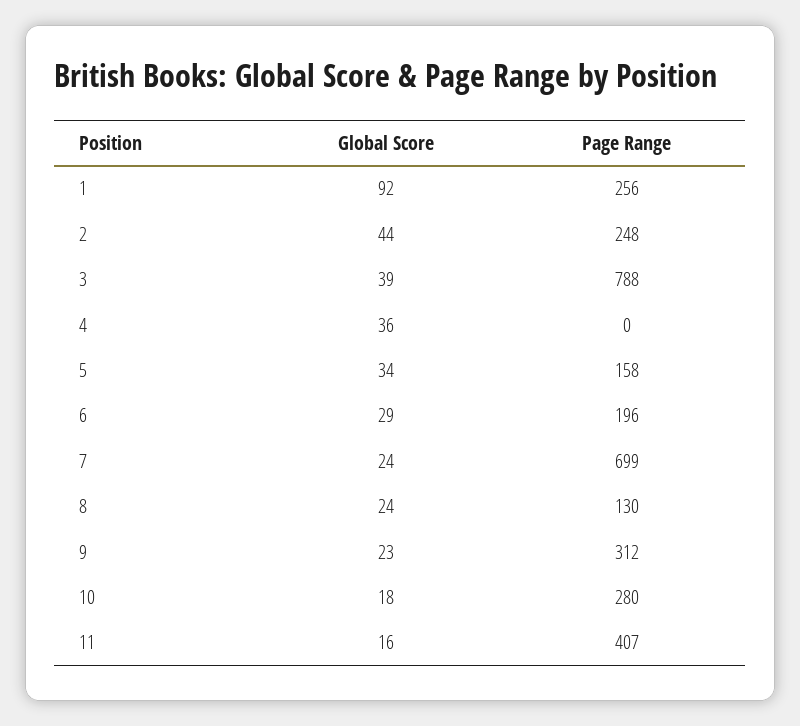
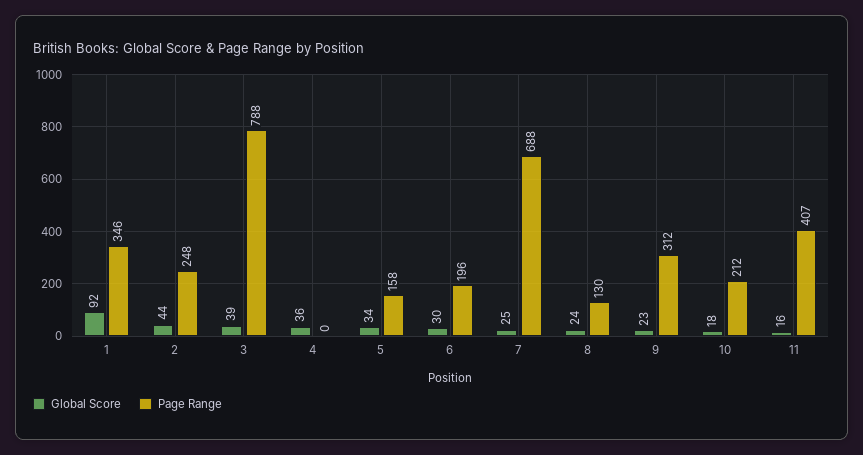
Page Range, 1: 256 -> 346
Global Score, 6: 29 -> 30
Global Score, 7: 24 -> 25
Page Range, 7: 699 -> 688
Page Range, 10: 280 -> 212

